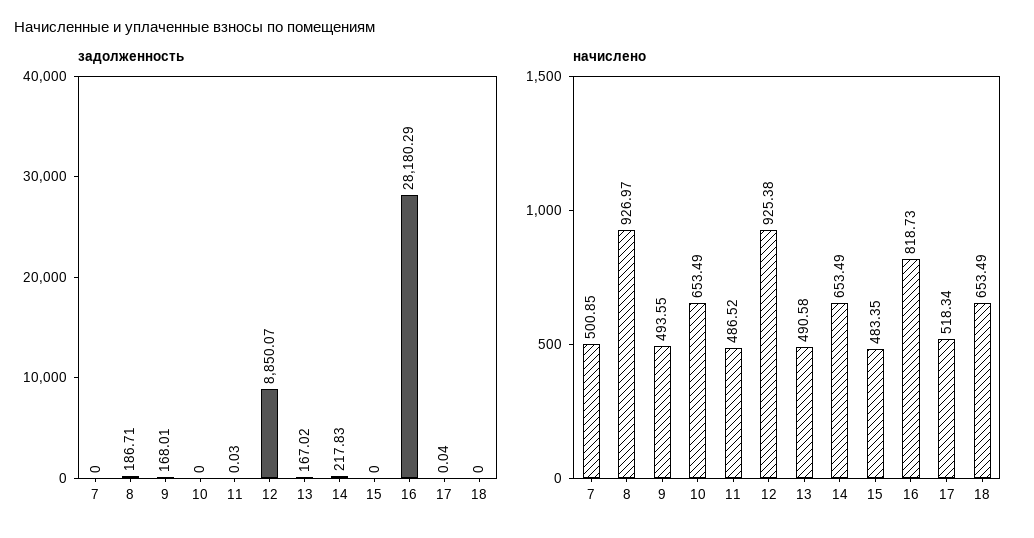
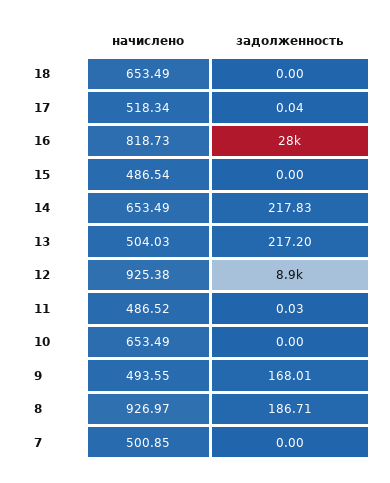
задолженность, 13: 167.02 -> 217.2
начислено, 13: 490.58 -> 504.03
начислено, 15: 483.35 -> 486.54

